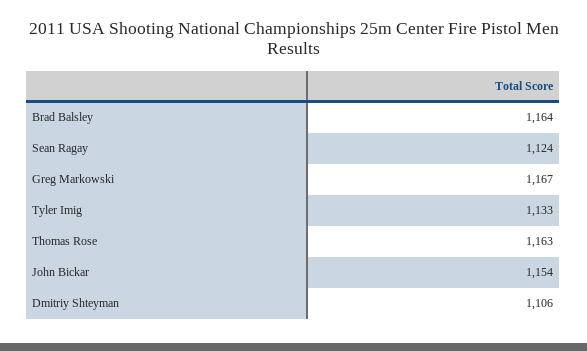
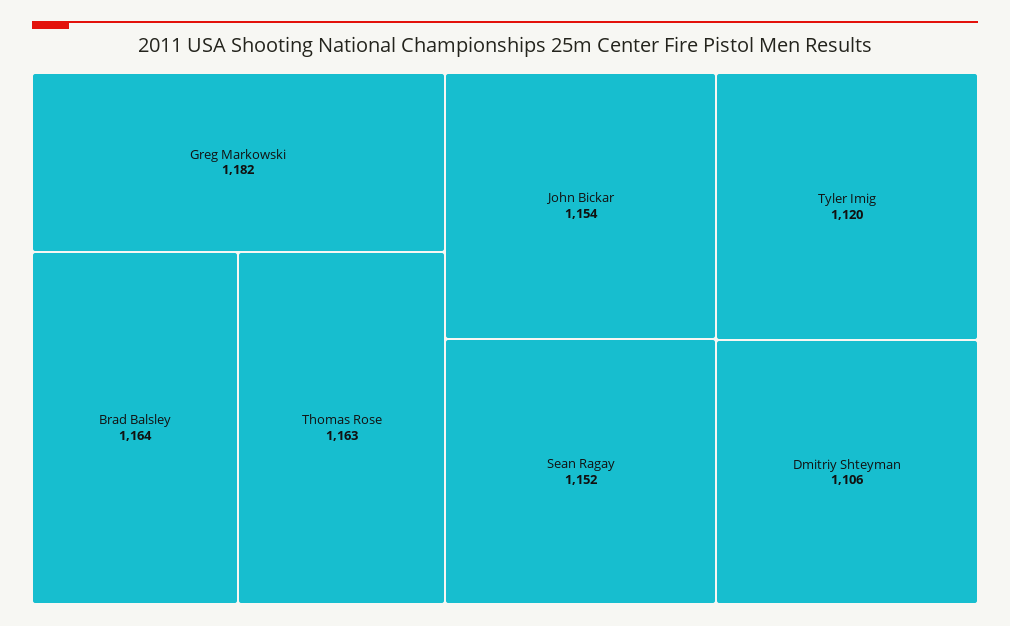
Sean Ragay: 1124 -> 1152
Greg Markowski: 1167 -> 1182
Tyler Imig: 1133 -> 1120

